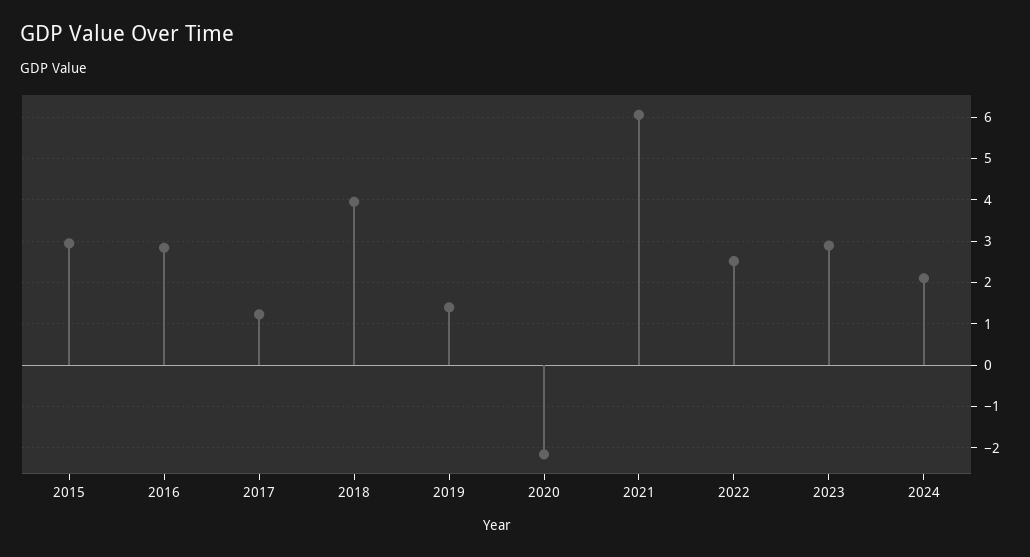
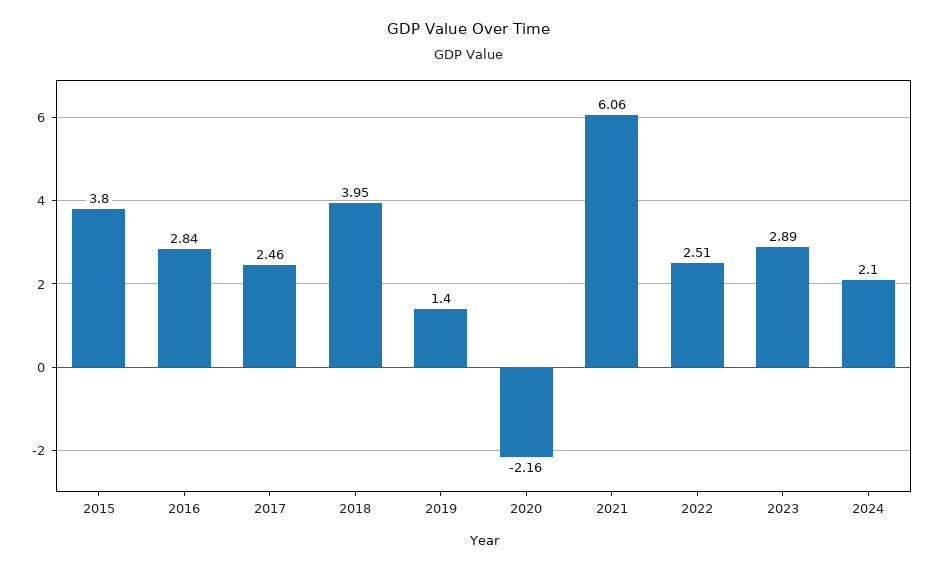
2015: 3 -> 3.8
2017: 1.2 -> 2.46

